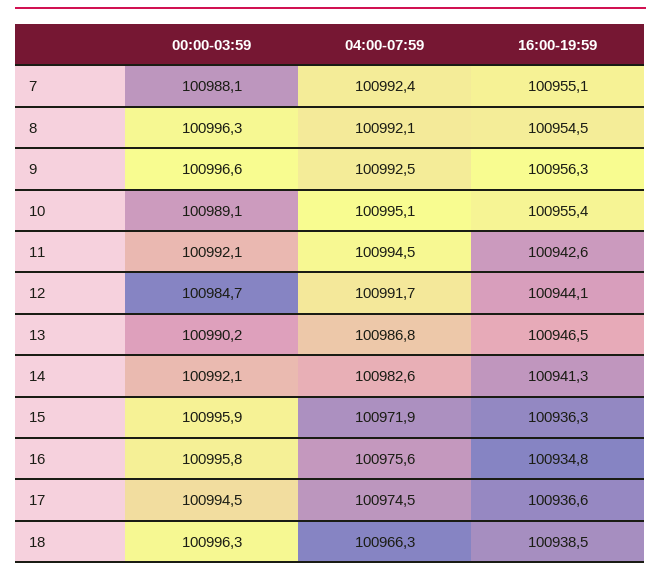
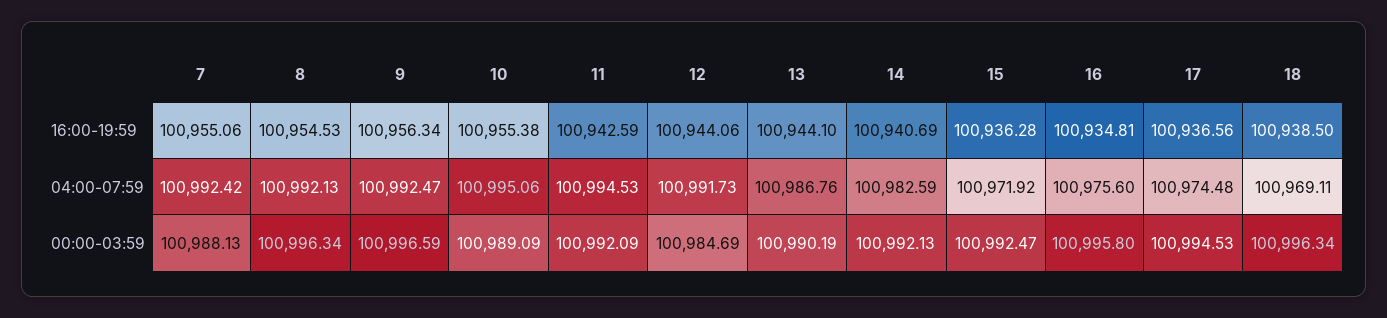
16:00-19:59, 13: 100946.5 -> 100944.1
16:00-19:59, 14: 100941.3 -> 100940.69
00:00-03:59, 15: 100995.9 -> 100992.47
04:00-07:59, 18: 100966.3 -> 100969.11

